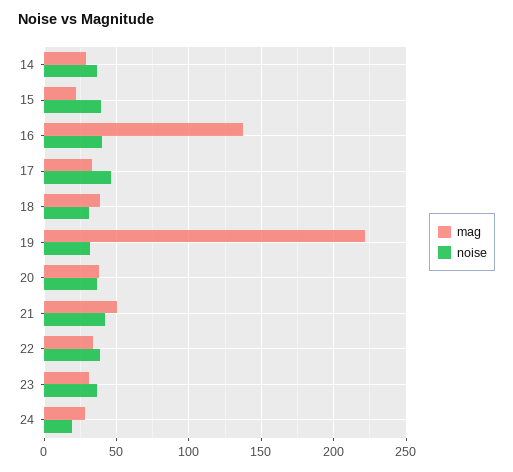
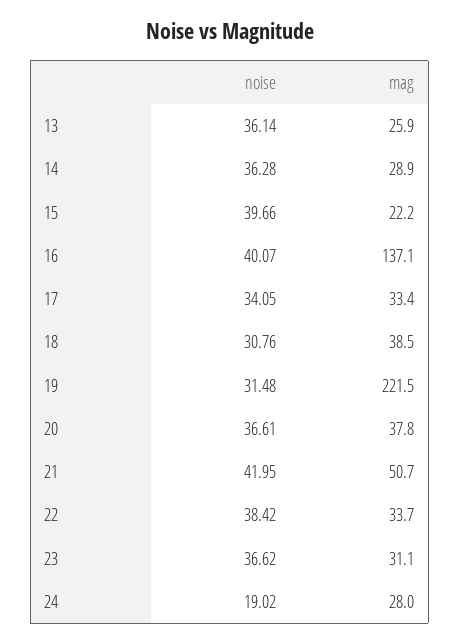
noise, 17: 45 -> 34.05
noise, 13: none -> 36.14
mag, 13: none -> 25.9

